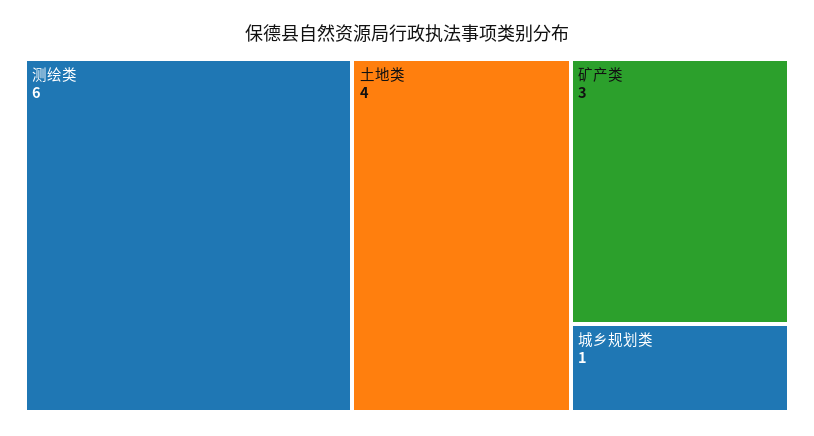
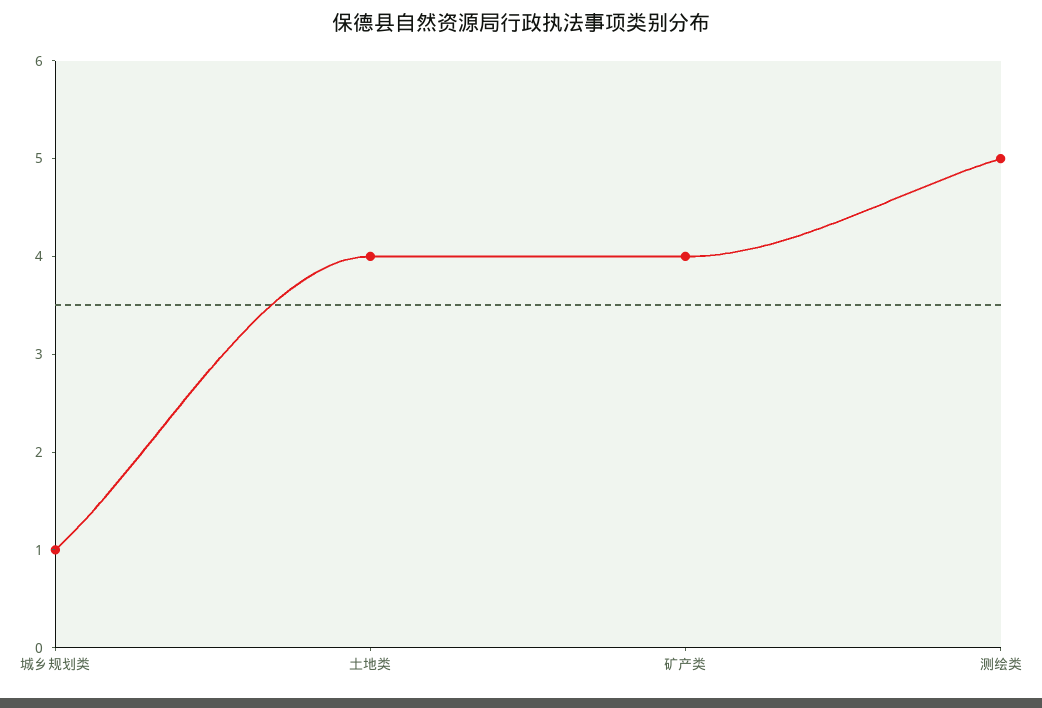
测绘类: 6 -> 5
矿产类: 3 -> 4

